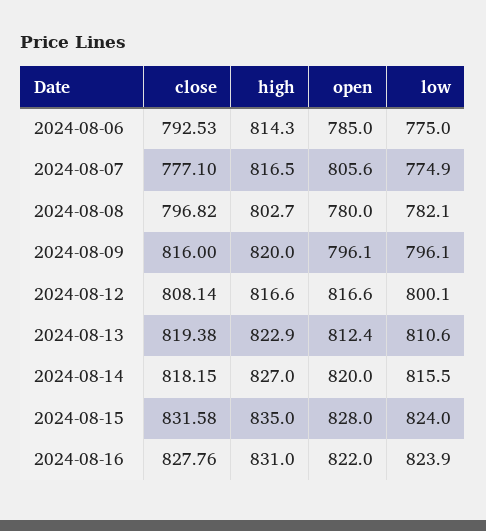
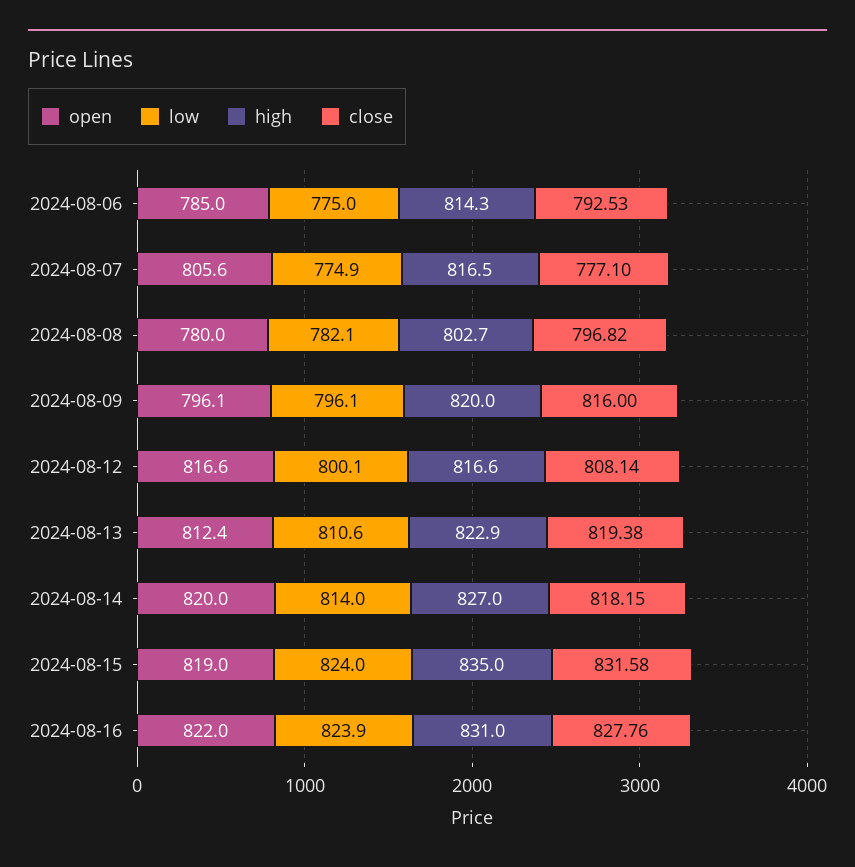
low, 2024-08-14: 815.5 -> 814
open, 2024-08-15: 828 -> 819

